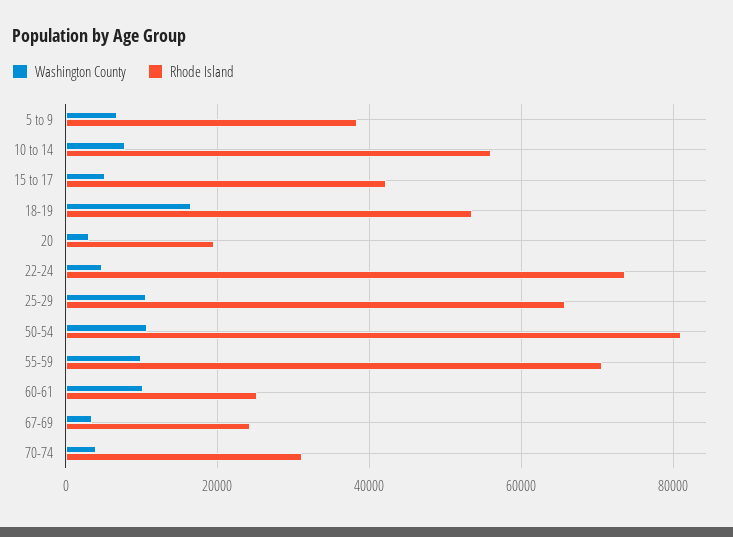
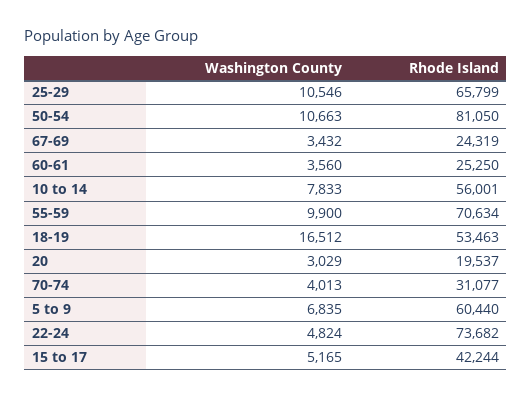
Rhode Island, 5 to 9: 38000 -> 60440
Washington County, 60-61: 10000 -> 3560

